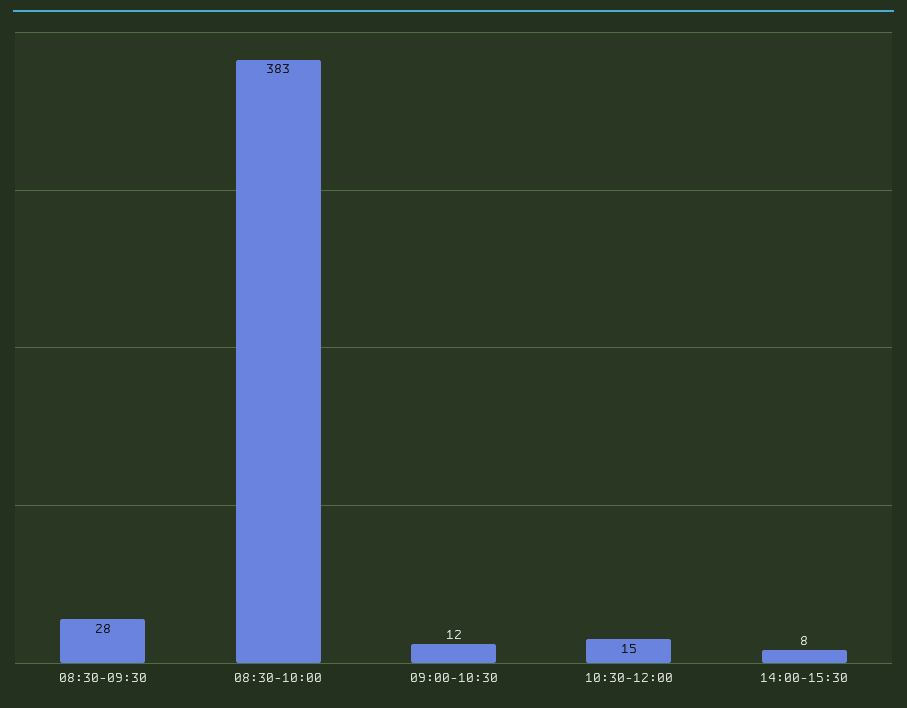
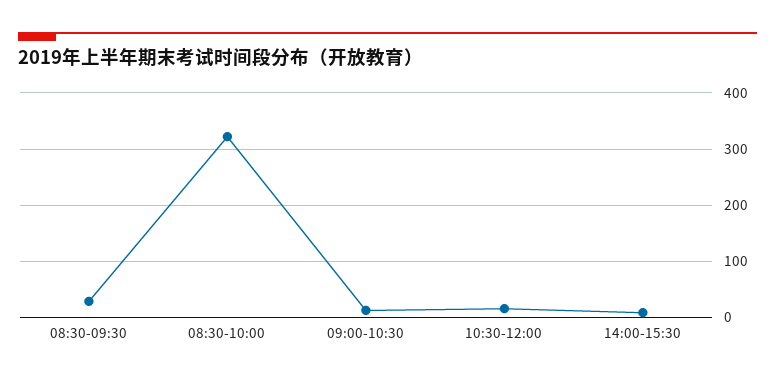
08:30-10:00: 383 -> 320

